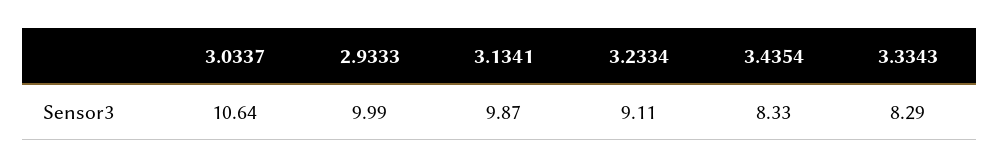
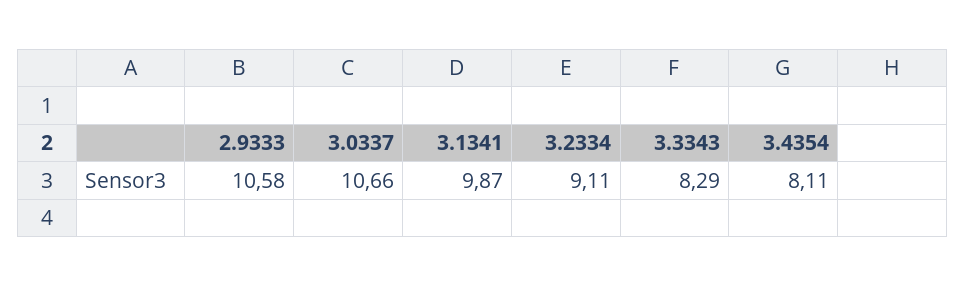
3.0337: 10.64 -> 10.66
2.9333: 9.99 -> 10.58
3.4354: 8.33 -> 8.11

